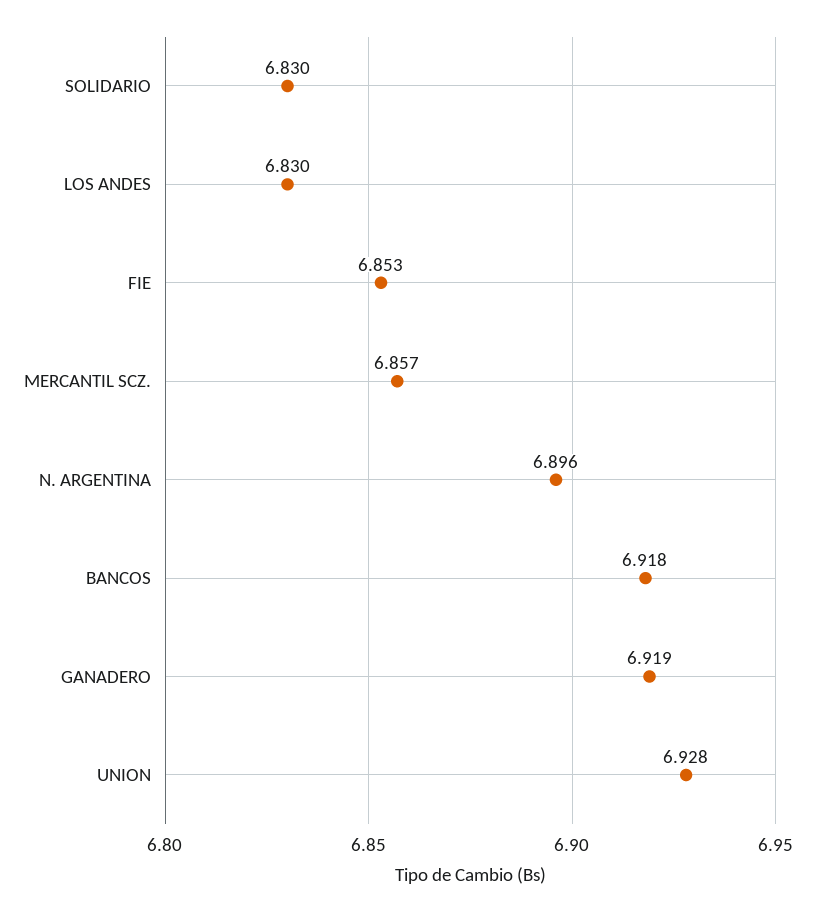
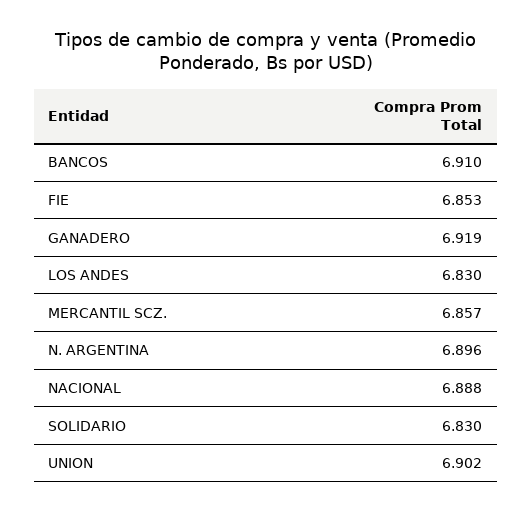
BANCOS: 6.918 -> 6.91
UNION: 6.928 -> 6.902
NACIONAL: none -> 6.888

